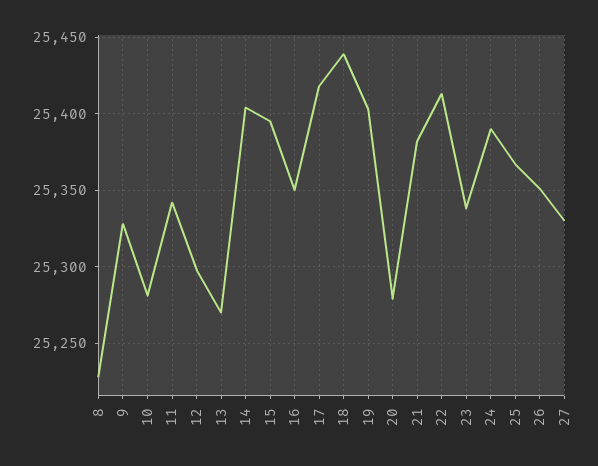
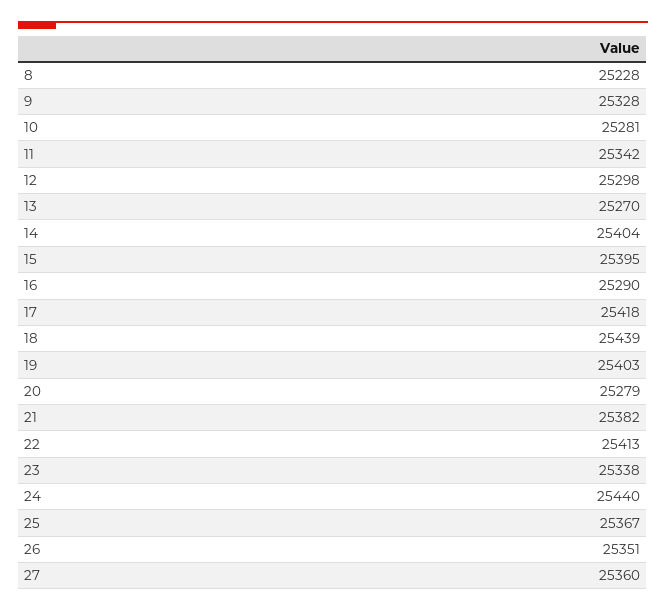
16: 25350 -> 25290
24: 25390 -> 25440
27: 25330 -> 25360

